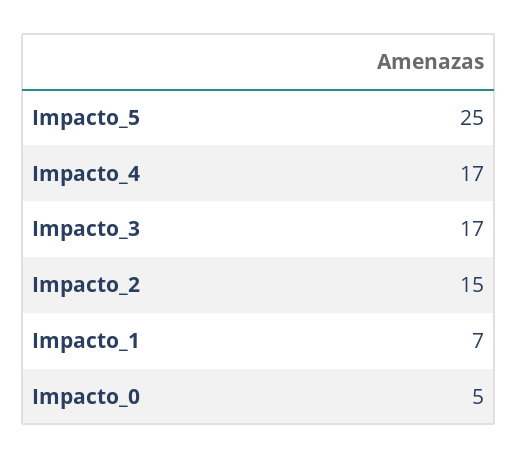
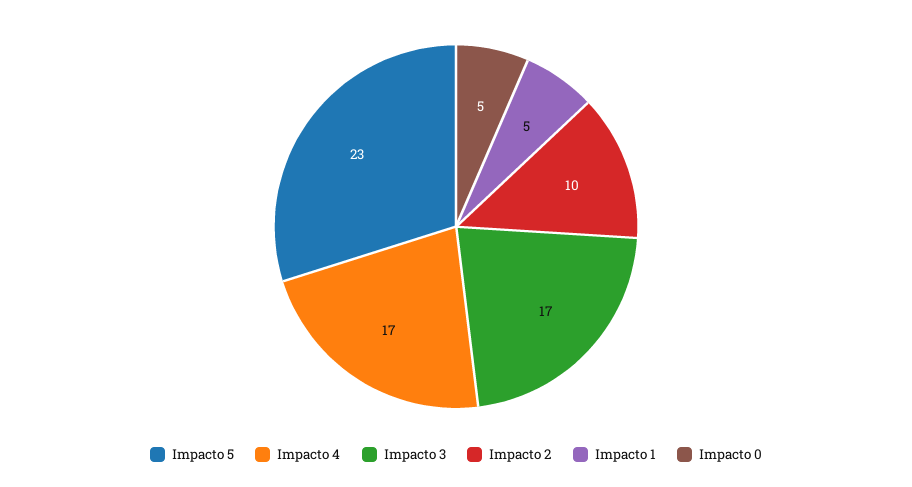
Impacto_5: 25 -> 23
Impacto_2: 15 -> 10
Impacto_1: 7 -> 5

